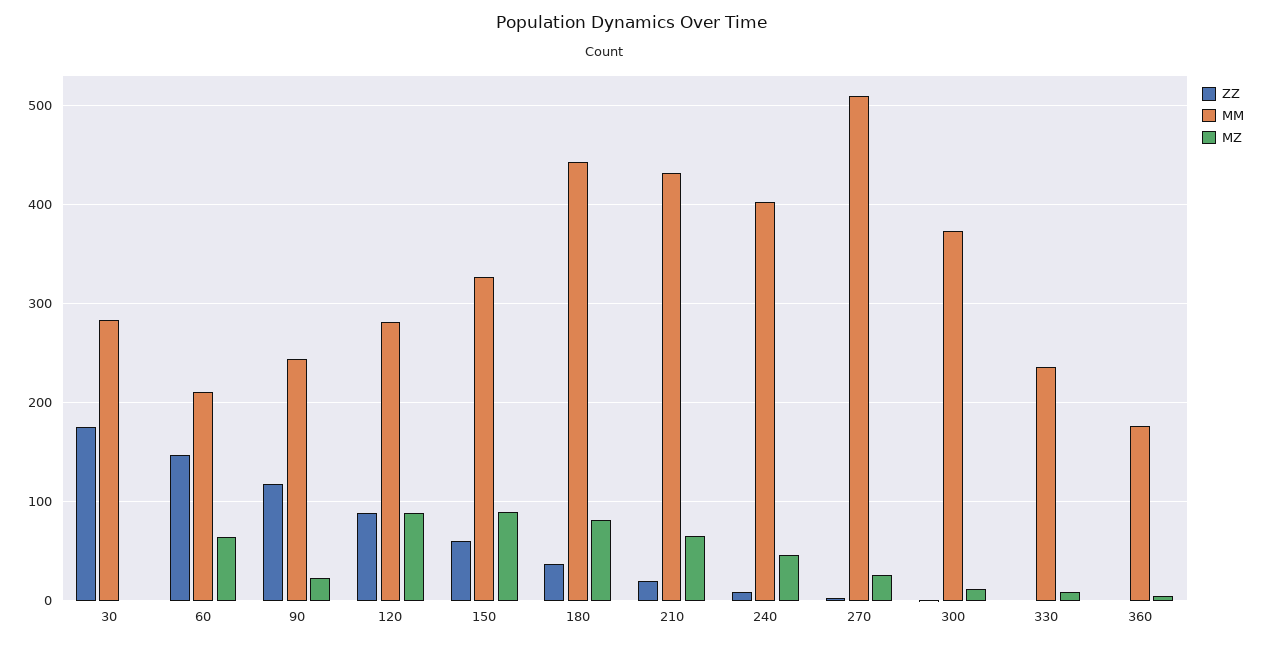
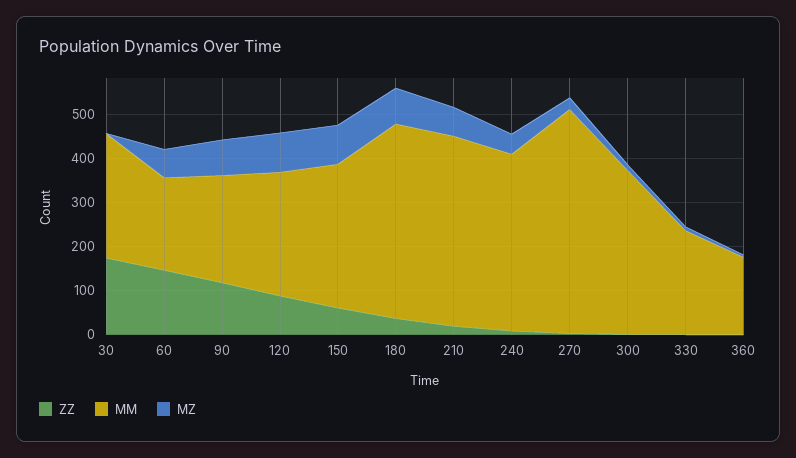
MZ, 90: 20 -> 80

